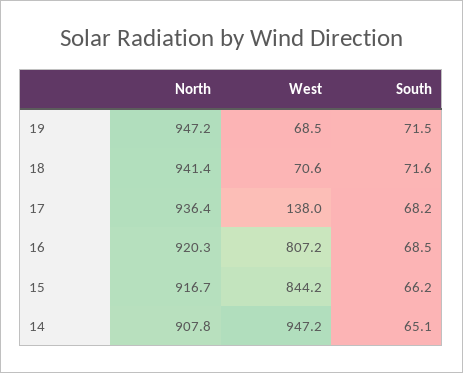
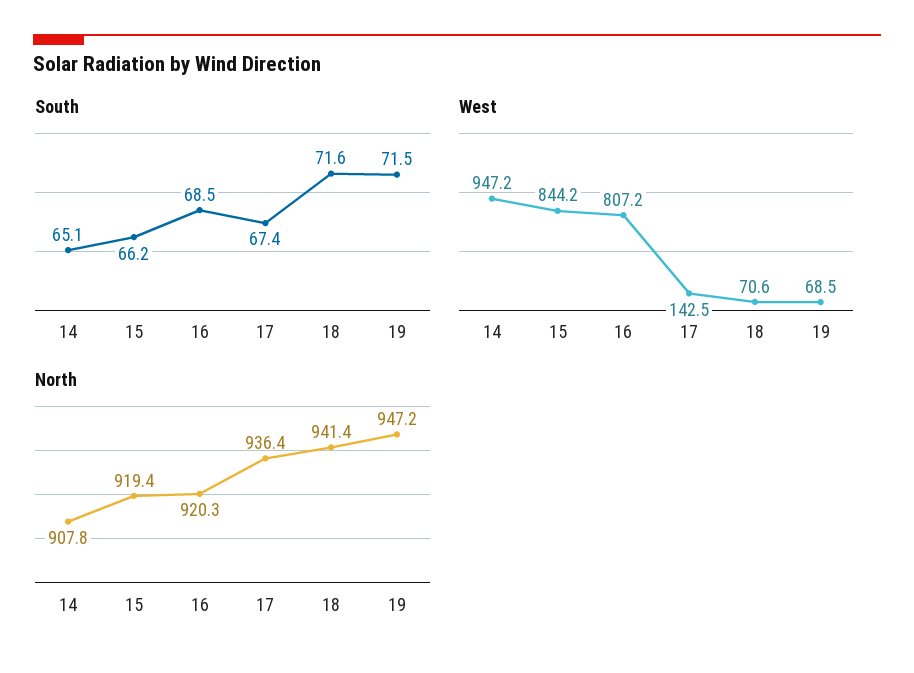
West, 17: 138 -> 142.5
South, 17: 68.2 -> 67.4
North, 15: 916.7 -> 919.4

